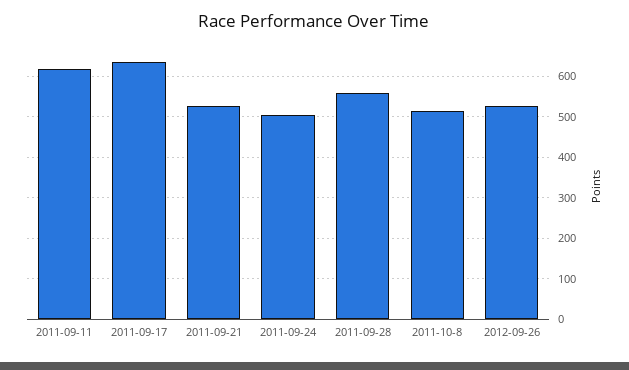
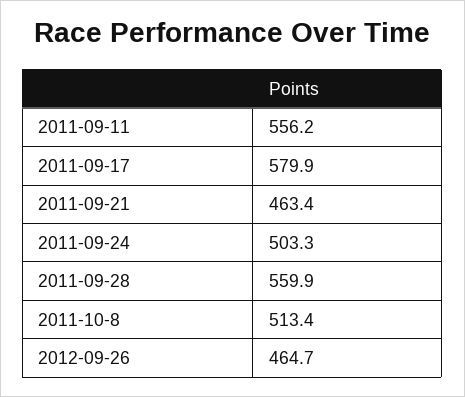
2011-09-11: 620 -> 556.2
2011-09-17: 640 -> 579.9
2011-09-21: 520 -> 463.4
2012-09-26: 520 -> 464.7

